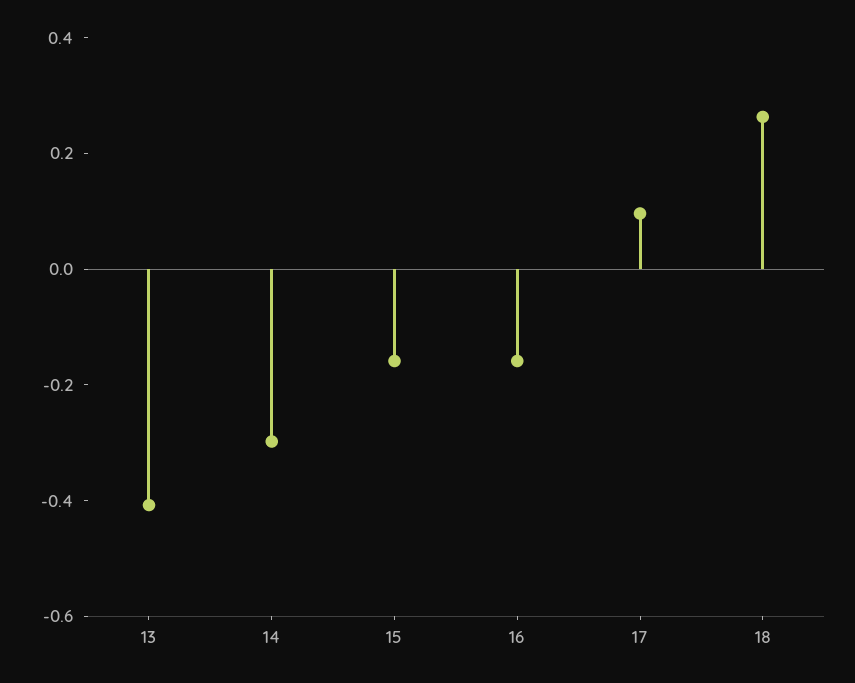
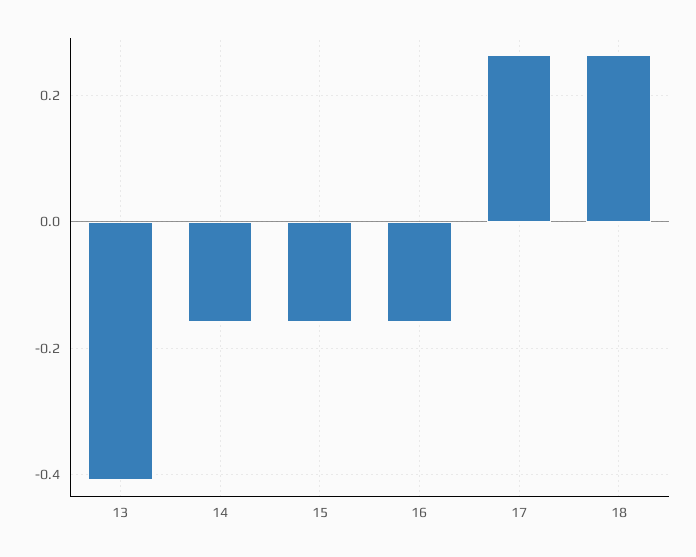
14: -0.3 -> -0.16
17: 0.1 -> 0.26

